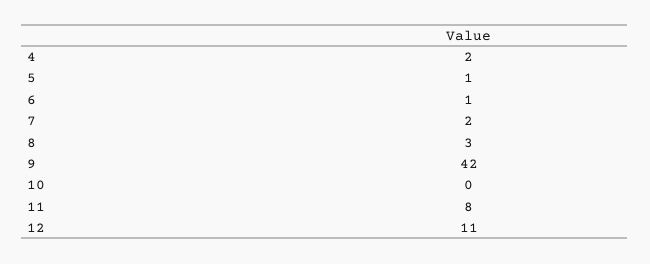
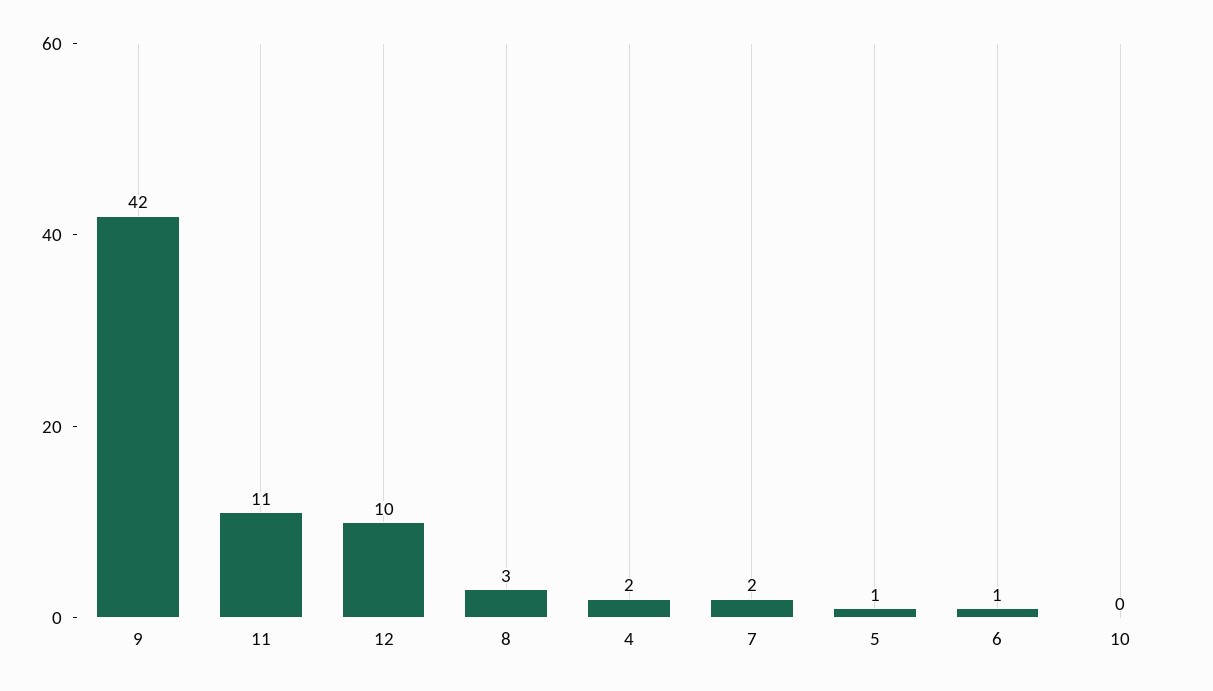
11: 8 -> 11
12: 11 -> 10

